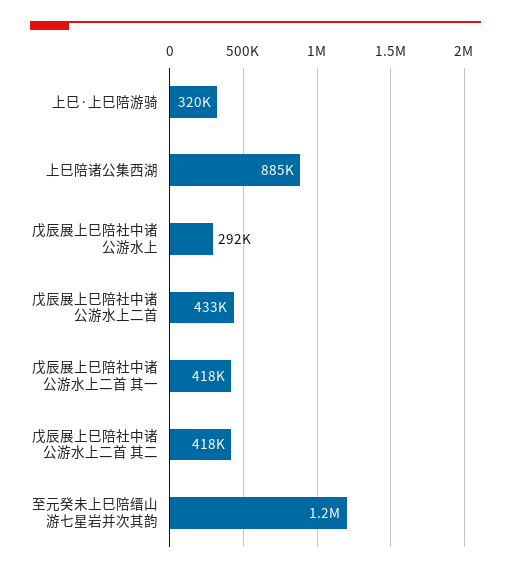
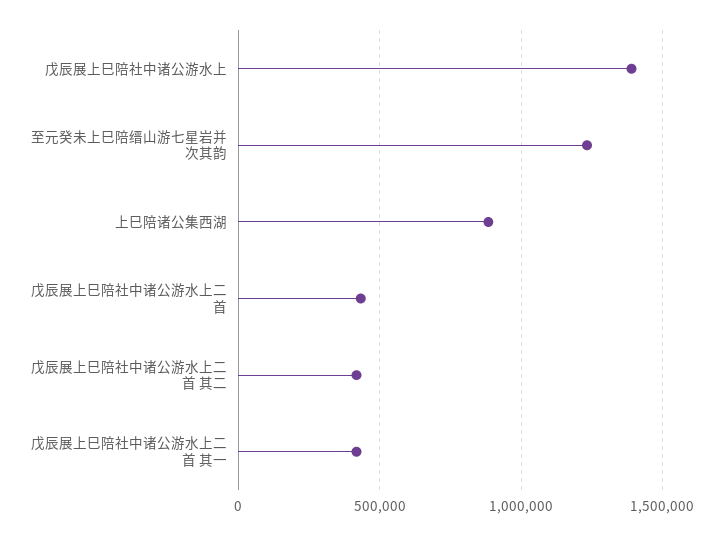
上巳·上巳陪游骑: 320000 -> none
戊辰展上巳陪社中诸公游水上: 292000 -> 1400000

